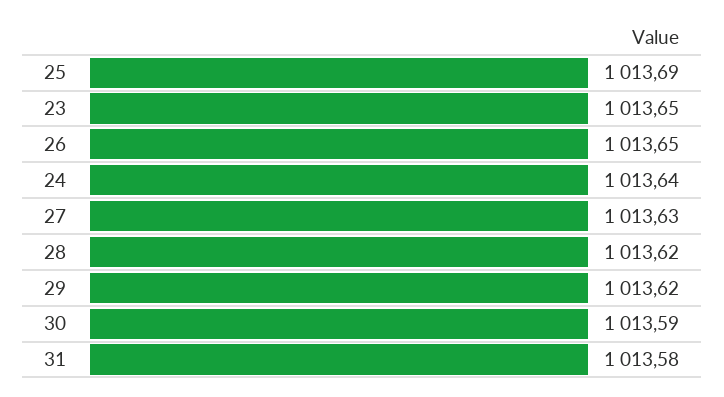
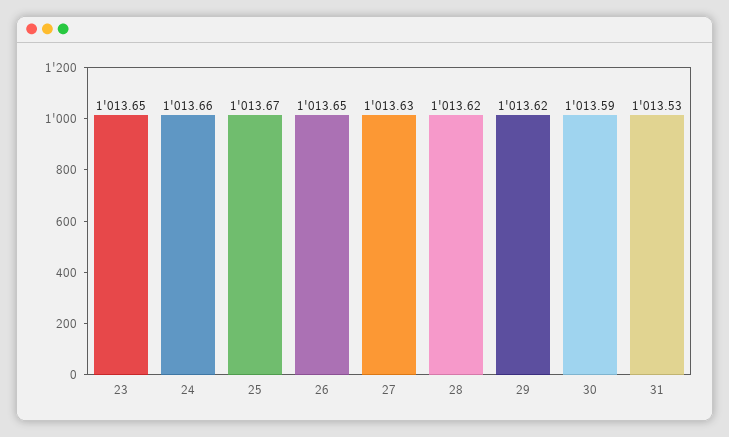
25: 1013.69 -> 1013.67
24: 1013.64 -> 1013.66
31: 1013.58 -> 1013.53

